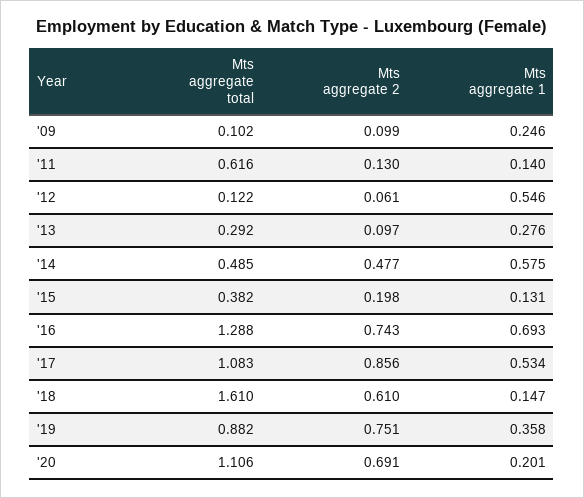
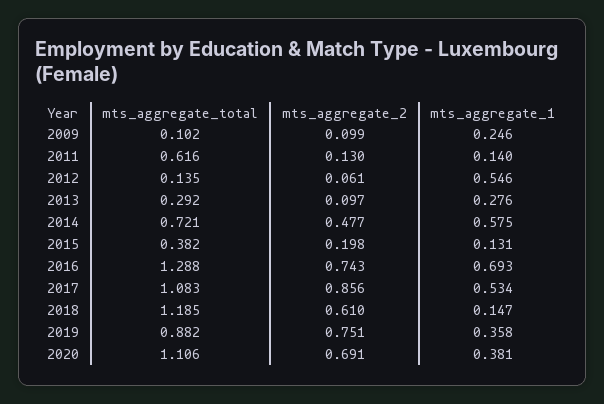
Mts aggregate total, '12: 0.122 -> 0.135
Mts aggregate total, '14: 0.485 -> 0.721
Mts aggregate total, '18: 1.61 -> 1.185
Mts aggregate 1, '20: 0.201 -> 0.381

